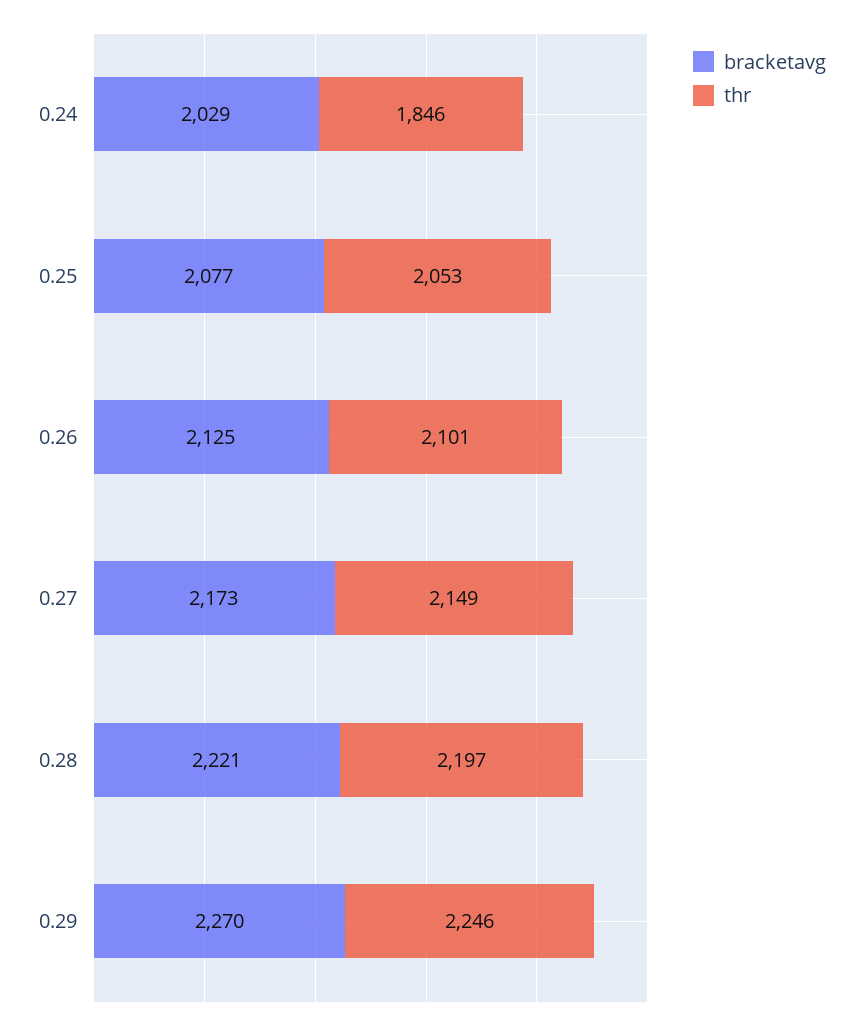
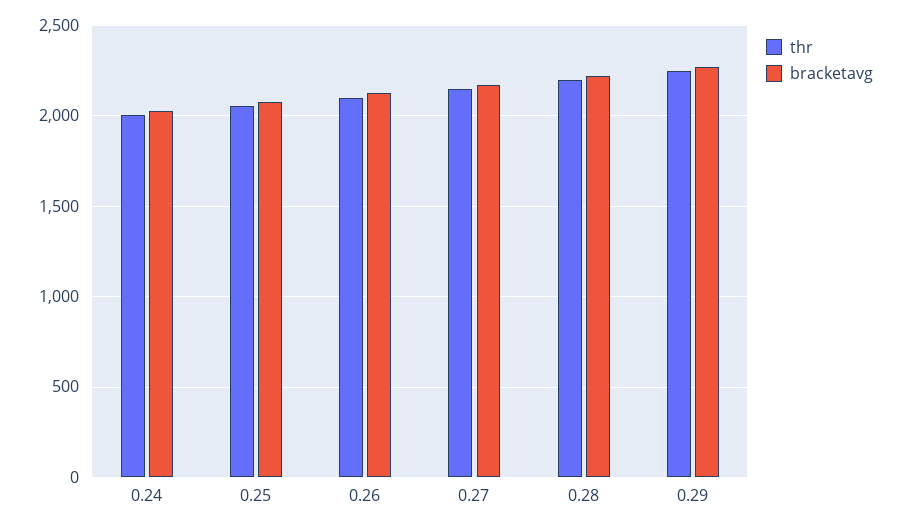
thr, 0.24: 1846 -> 2000

